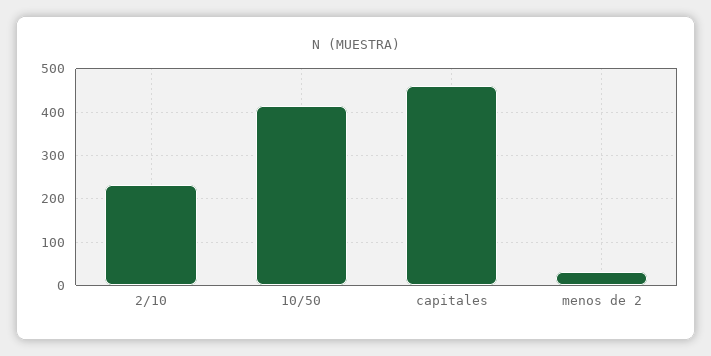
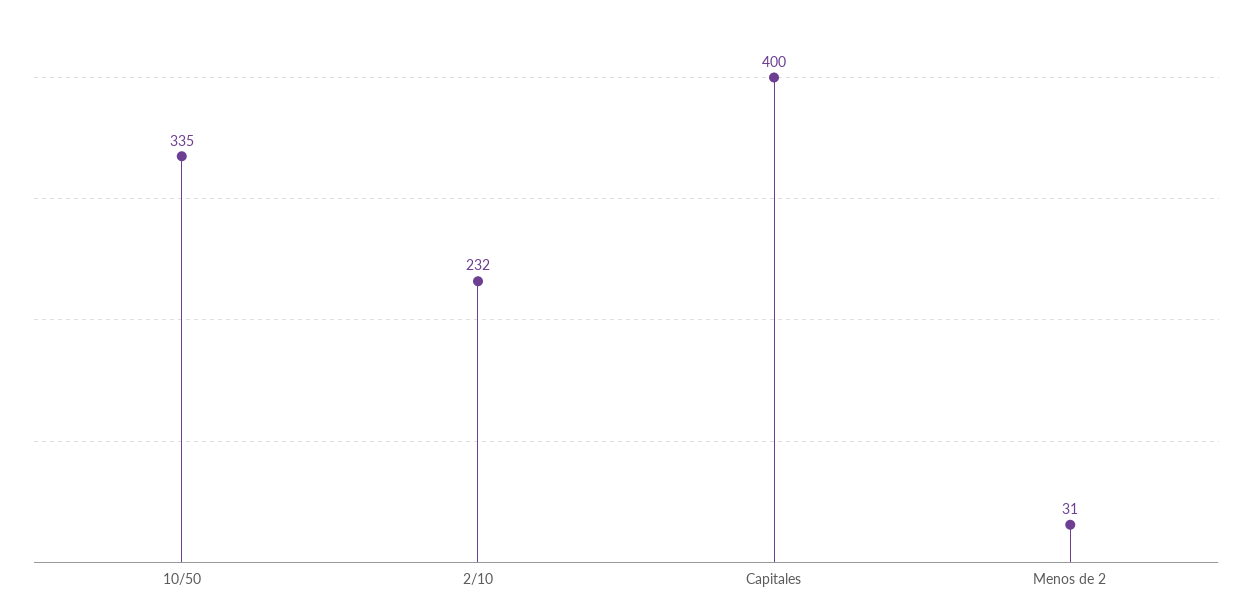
10/50: 420 -> 335
capitales: 460 -> 400

